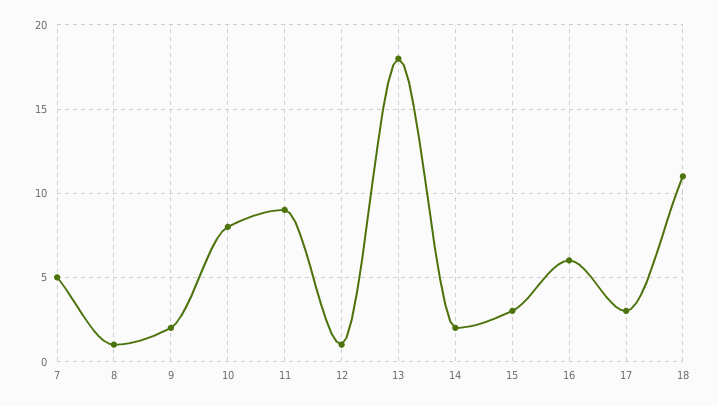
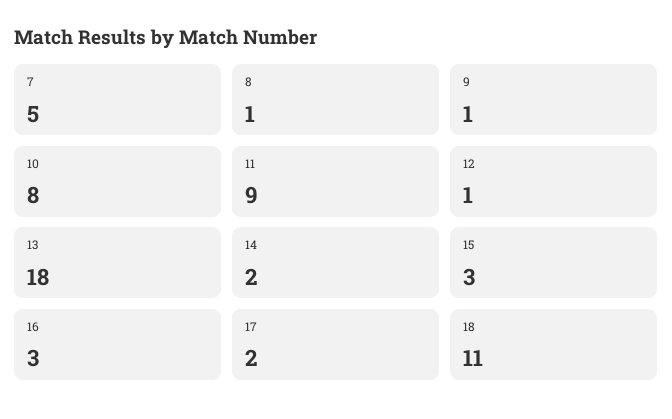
9: 2 -> 1
16: 6 -> 3
17: 3 -> 2

